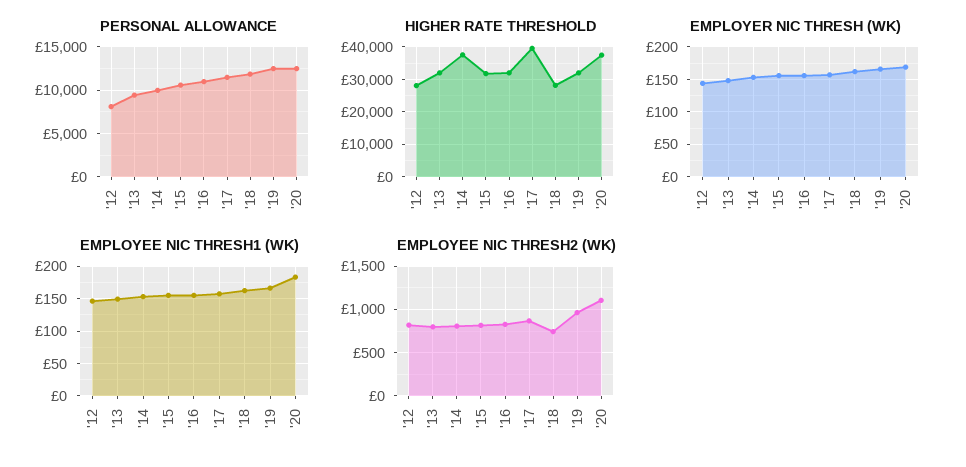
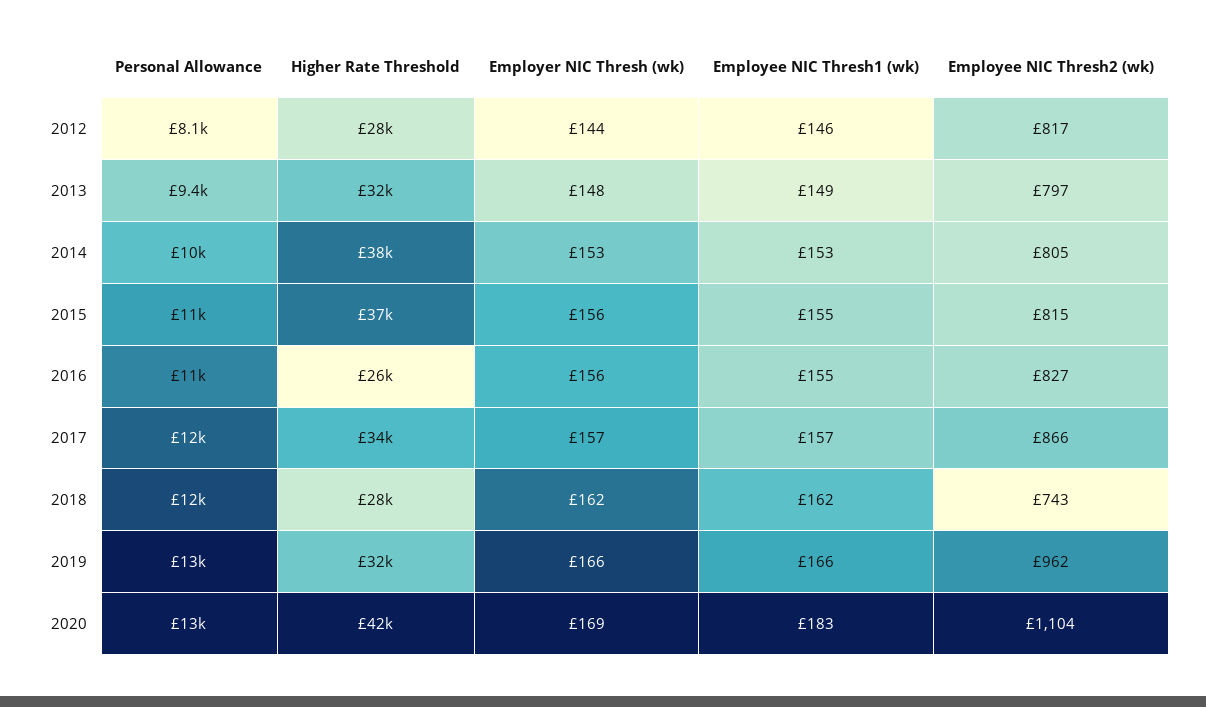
HIGHER RATE THRESHOLD, '15: 32000 -> 37000
HIGHER RATE THRESHOLD, '16: 32000 -> 26000
HIGHER RATE THRESHOLD, '17: 40000 -> 34000
HIGHER RATE THRESHOLD, '20: 38000 -> 42000

